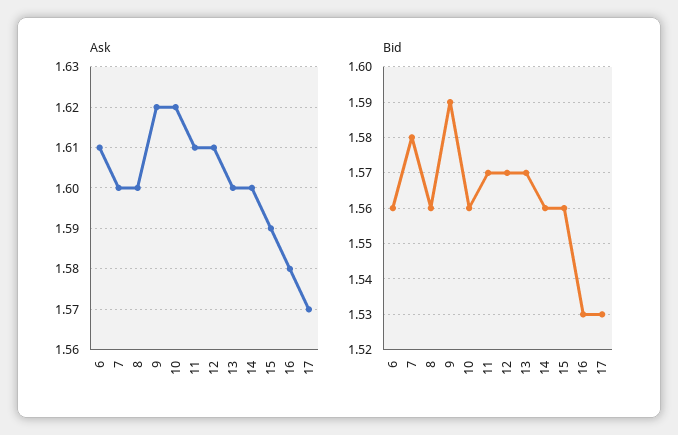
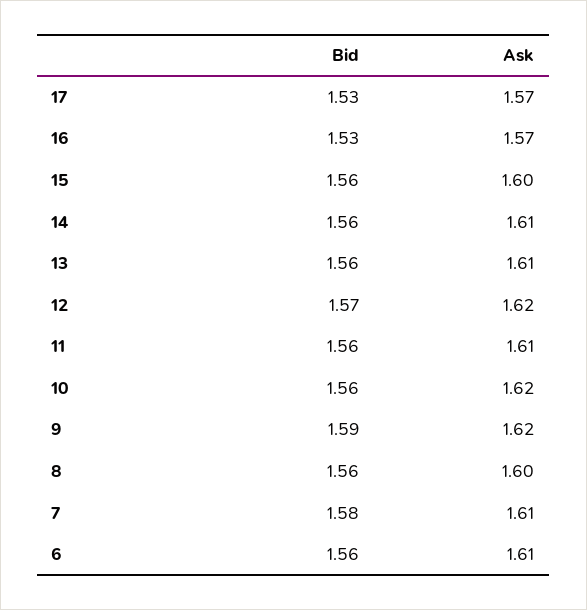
Ask, 7: 1.6 -> 1.61
Ask, 12: 1.61 -> 1.62
Ask, 13: 1.6 -> 1.61
Ask, 14: 1.6 -> 1.61
Ask, 15: 1.59 -> 1.6
Ask, 16: 1.58 -> 1.57
Bid, 11: 1.57 -> 1.56
Bid, 13: 1.57 -> 1.56

